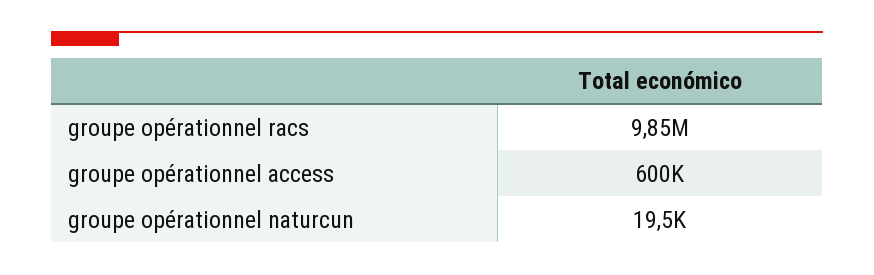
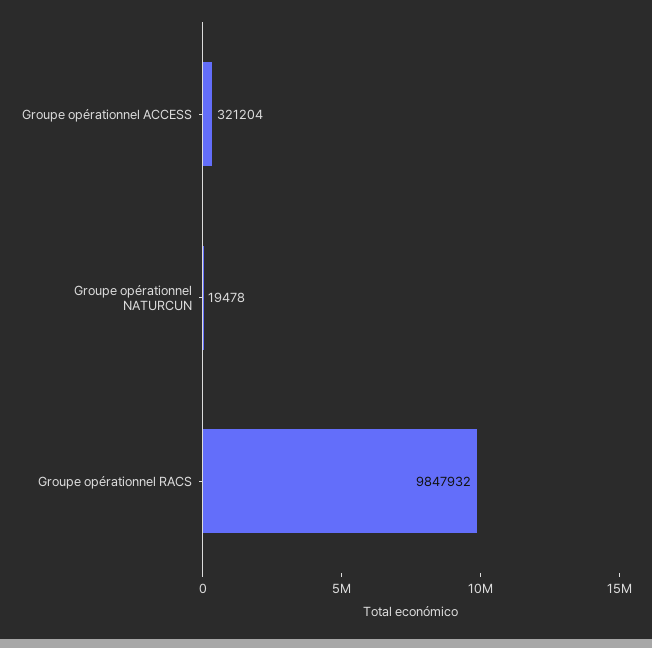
groupe opérationnel access: 600000 -> 321204

